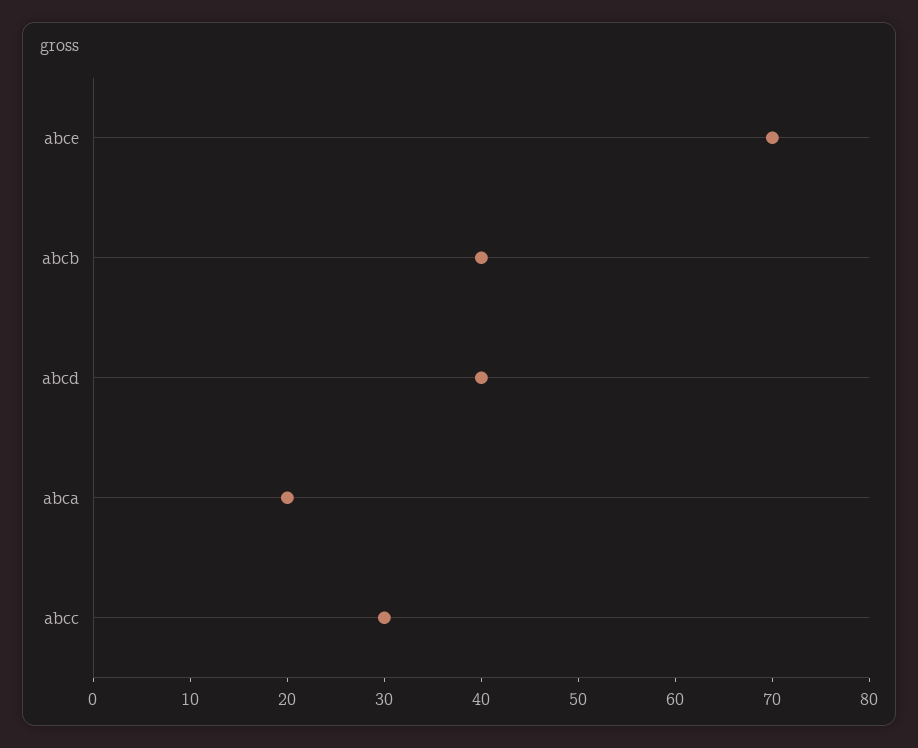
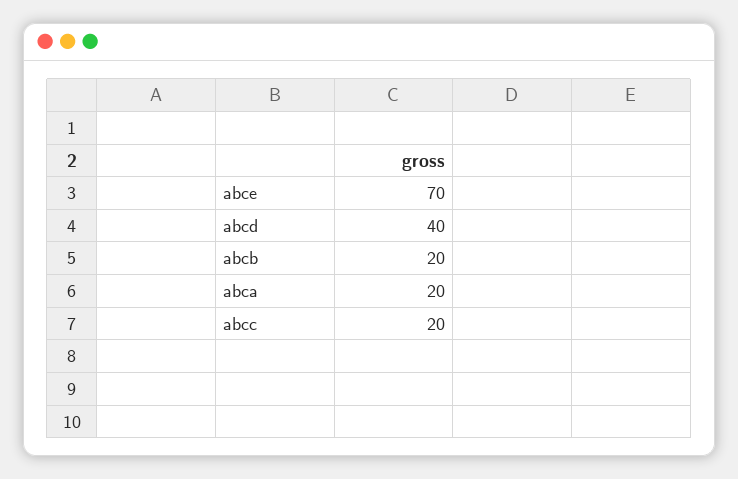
abcb: 40 -> 20
abcc: 30 -> 20

